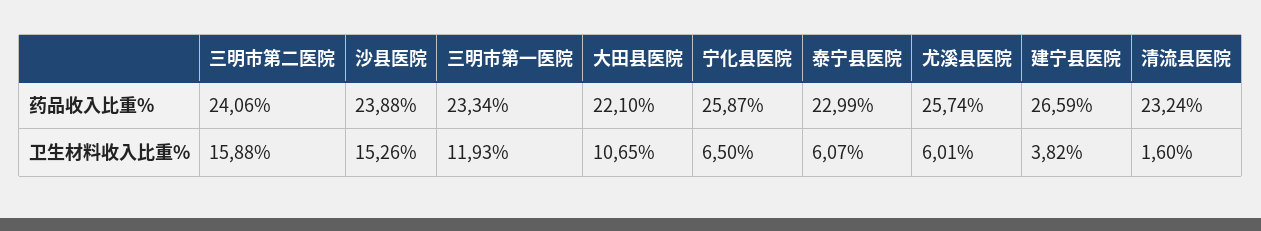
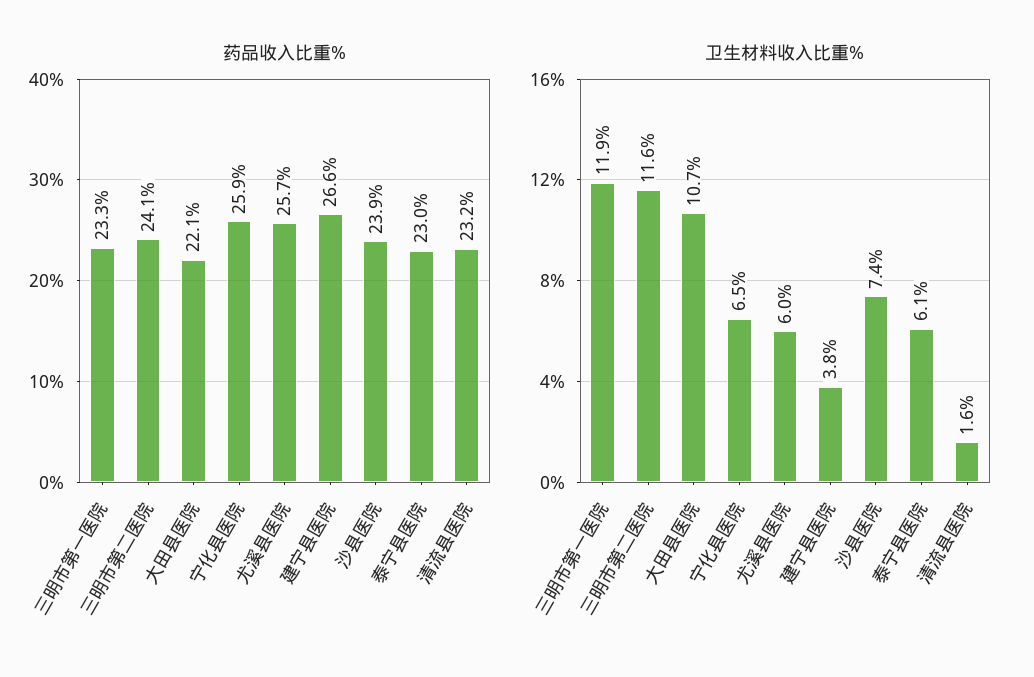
卫生材料收入比重%, 三明市第二医院: 15.88 -> 11.6
卫生材料收入比重%, 沙县医院: 15.26 -> 7.4

